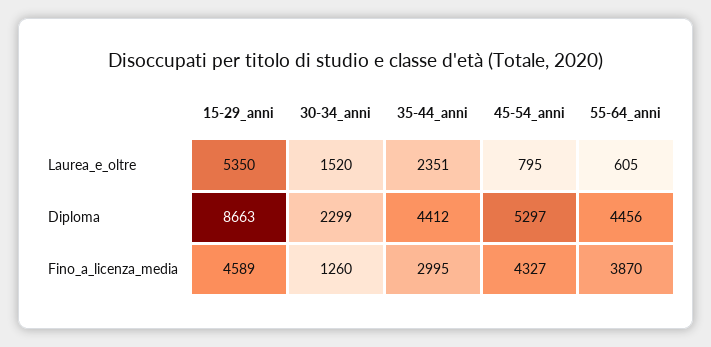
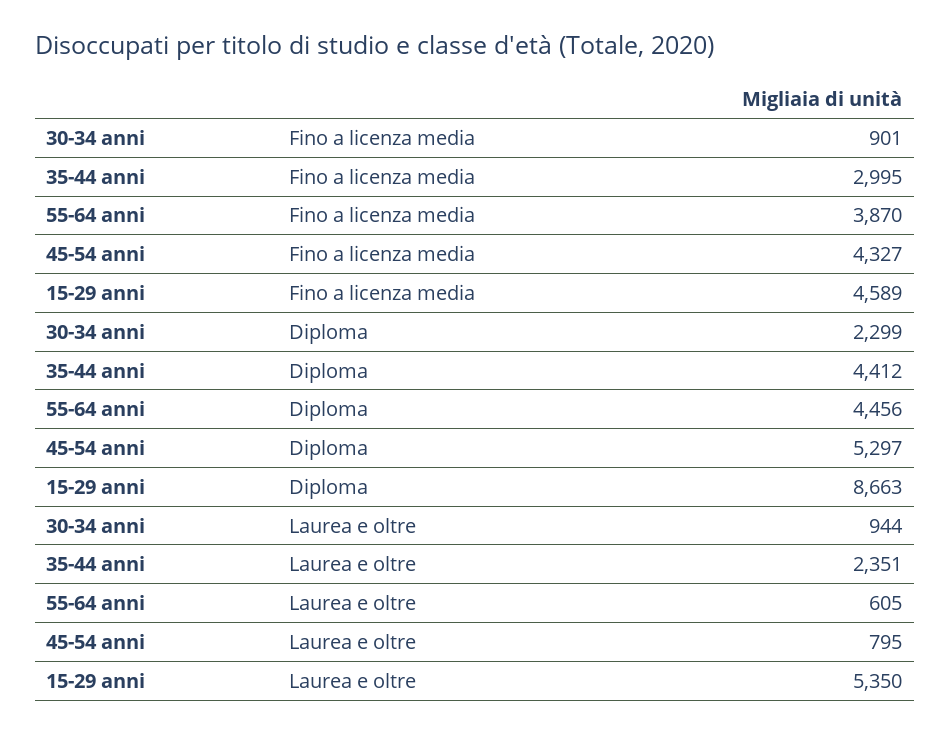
30-34_anni, Laurea_e_oltre: 1520 -> 944
30-34_anni, Fino_a_licenza_media: 1260 -> 901

